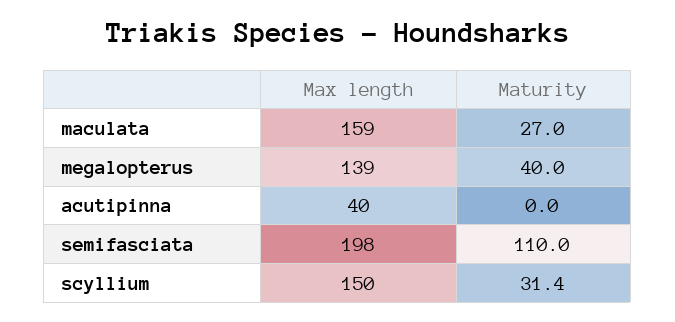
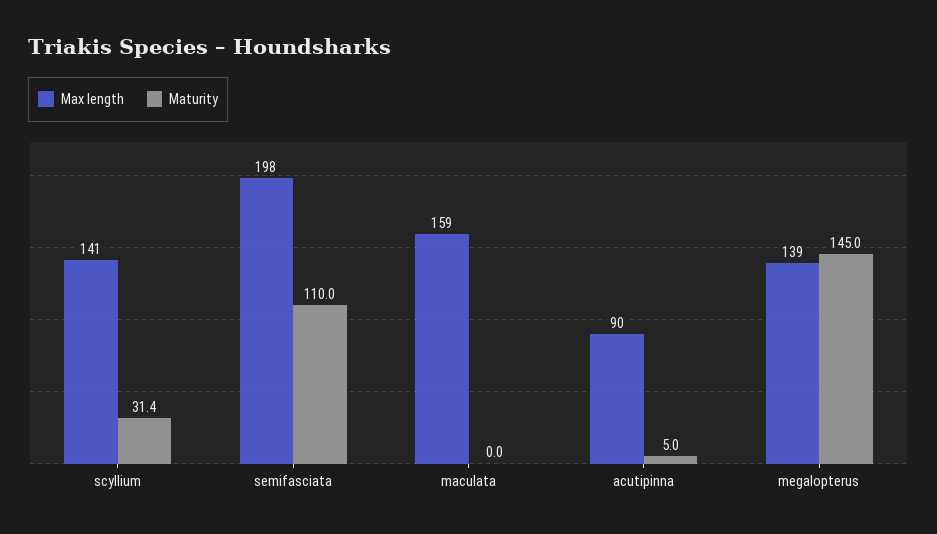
Maturity, maculata: 27 -> 0
Maturity, megalopterus: 40 -> 145
Max length, acutipinna: 40 -> 90
Maturity, acutipinna: 0 -> 5
Max length, scyllium: 150 -> 141

